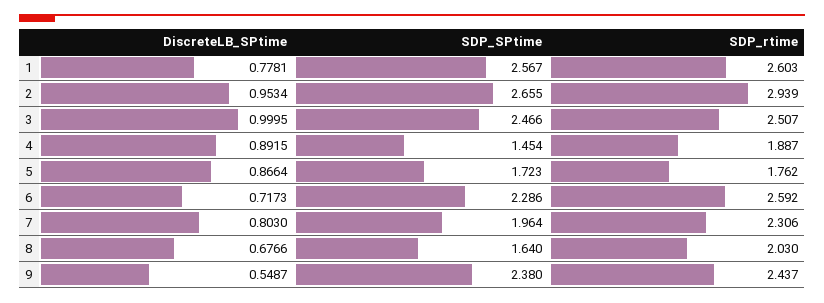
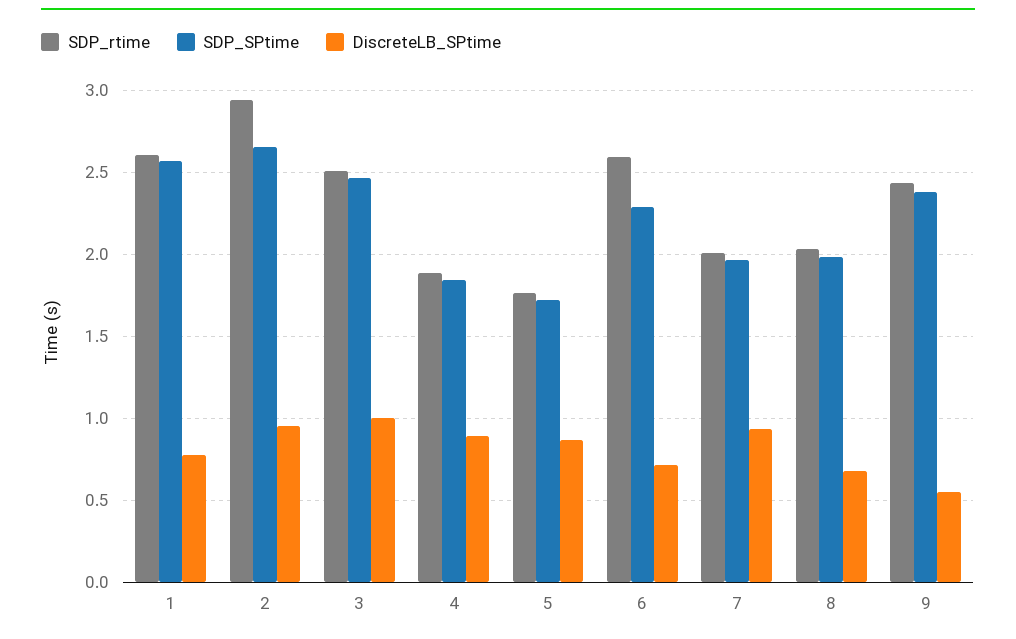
SDP_SPtime, 4: 1.454 -> 1.85
DiscreteLB_SPtime, 7: 0.803 -> 0.95
SDP_rtime, 7: 2.306 -> 2
SDP_SPtime, 8: 1.64 -> 2

